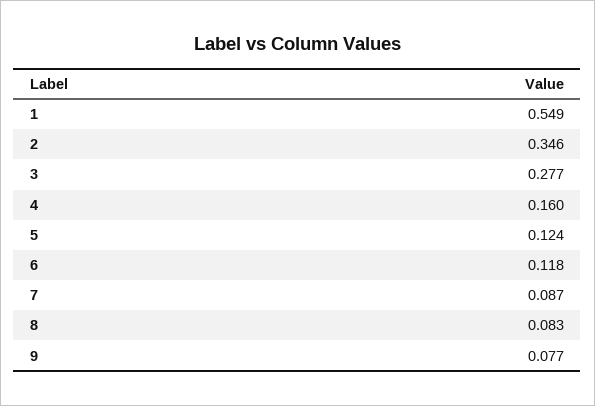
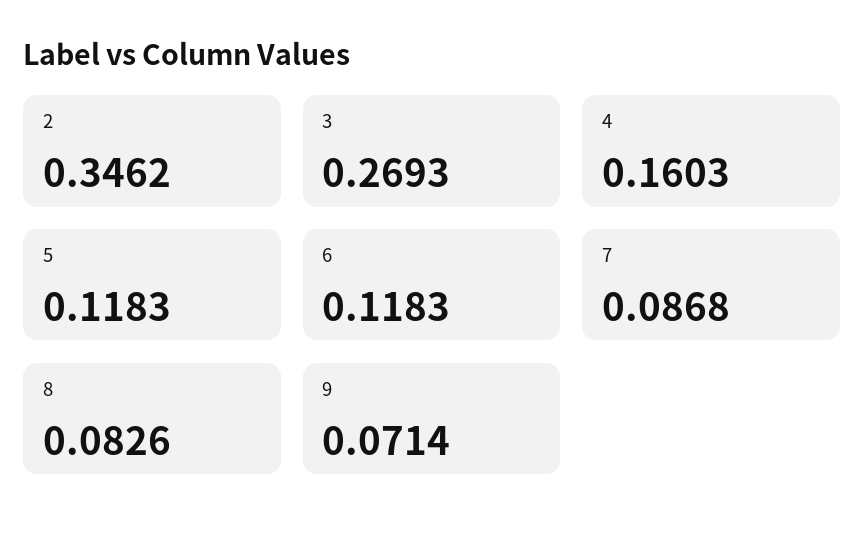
1: 0.549 -> none
3: 0.277 -> 0.2693
5: 0.124 -> 0.1183
9: 0.077 -> 0.0714

